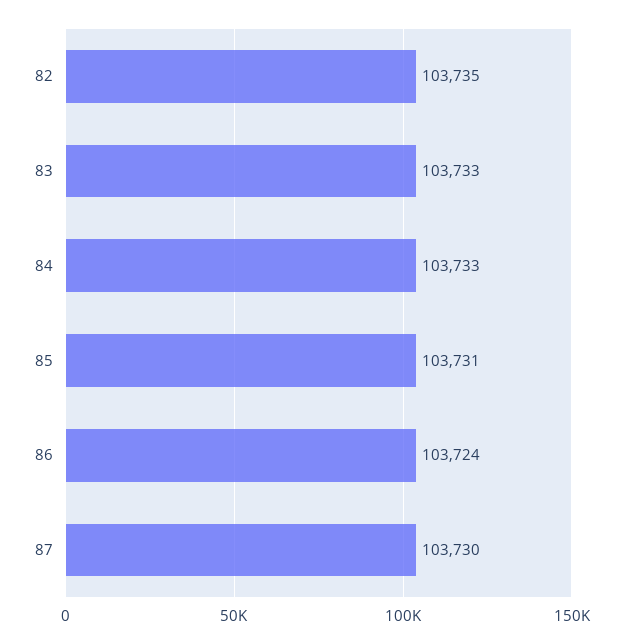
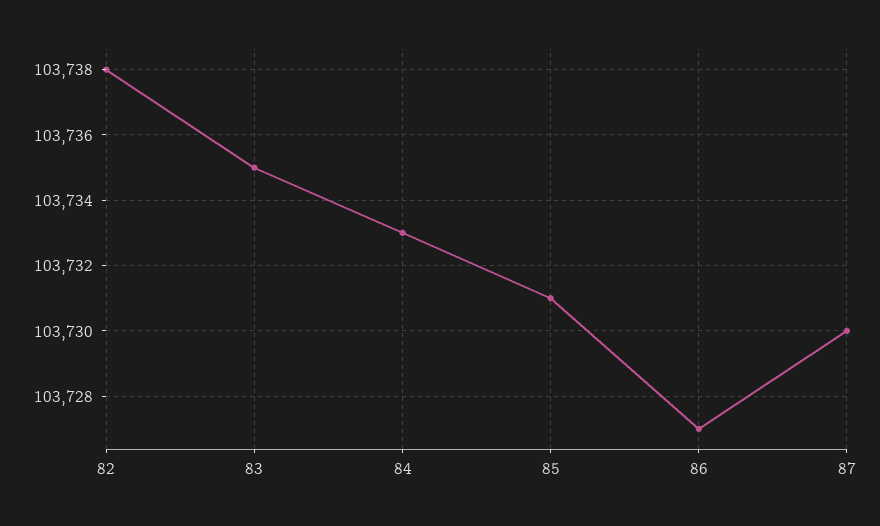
82: 103735 -> 103738
83: 103733 -> 103735
86: 103724 -> 103727

